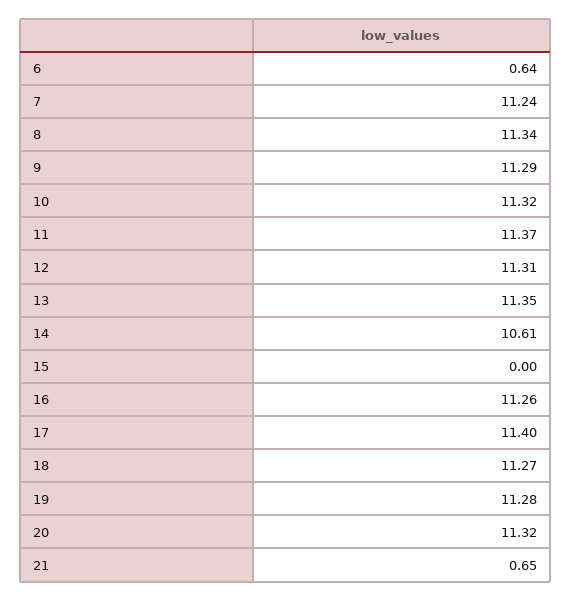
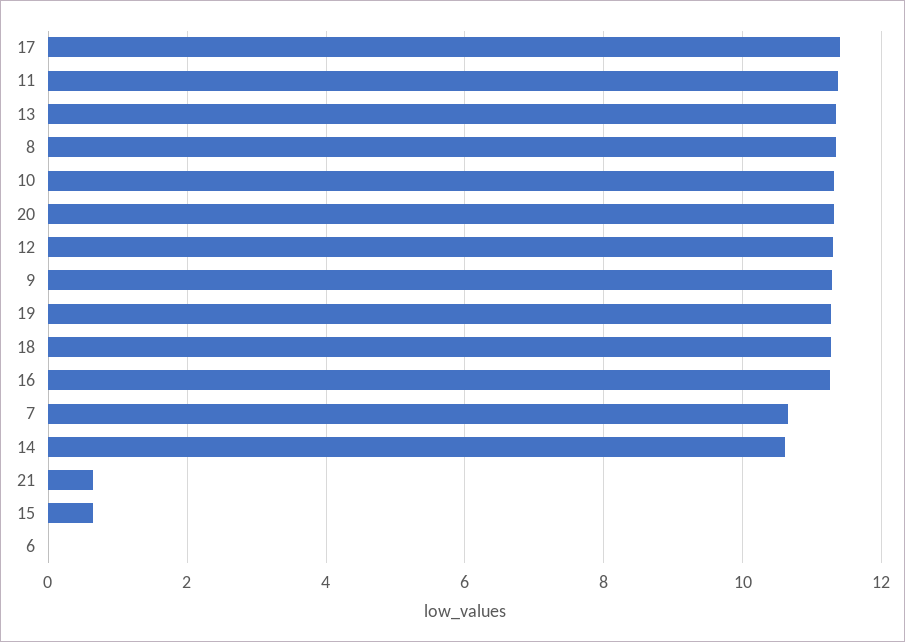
6: 0.64 -> 0
7: 11.24 -> 10.6
15: 0 -> 0.6

